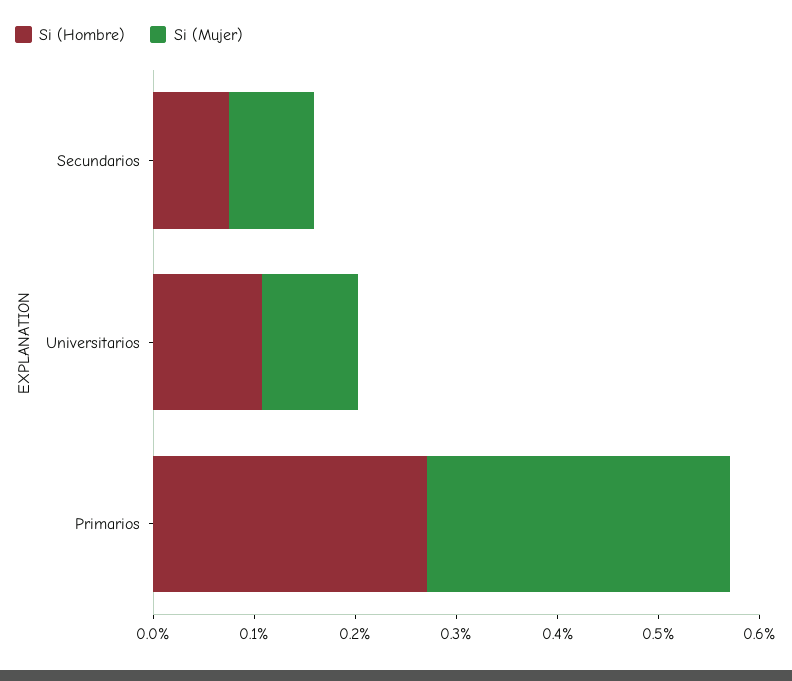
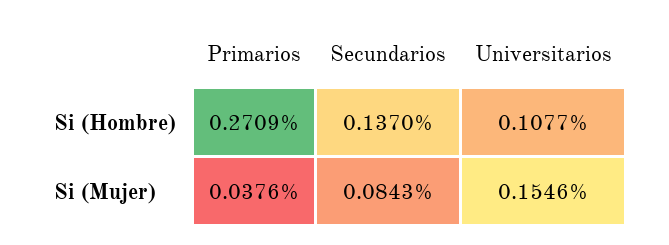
Si (Hombre), Secundarios: 0.08 -> 0.137
Si (Mujer), Universitarios: 0.1 -> 0.1546
Si (Mujer), Primarios: 0.3 -> 0.0376

